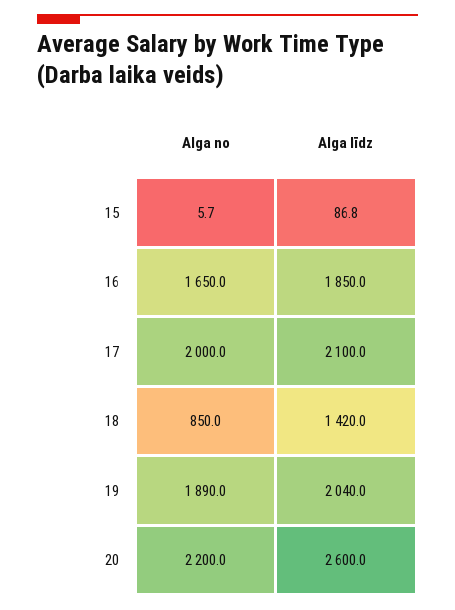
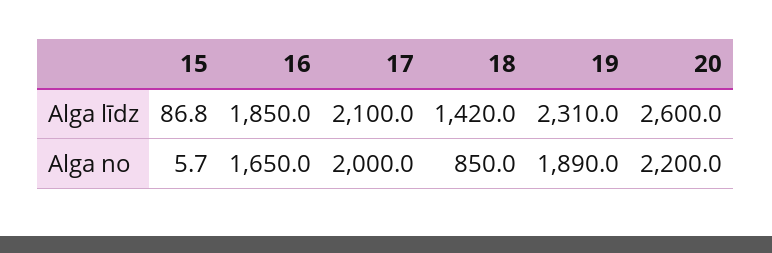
Alga līdz, 19: 2040 -> 2310

